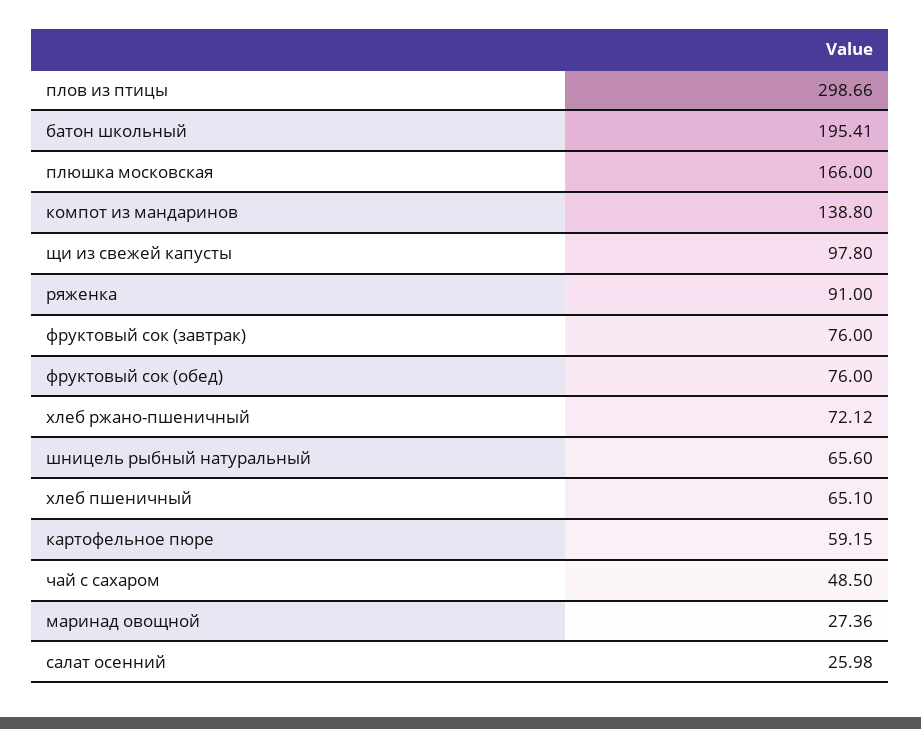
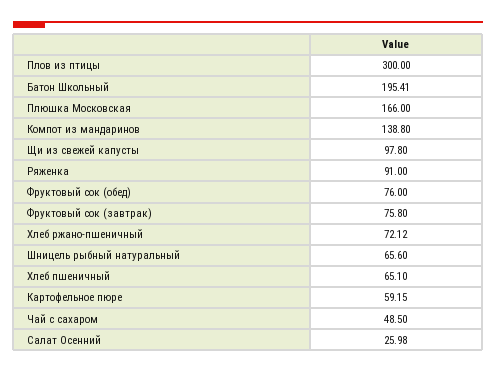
плов из птицы: 298.66 -> 300
фруктовый сок (завтрак): 76 -> 75.8
маринад овощной: 27.36 -> none

